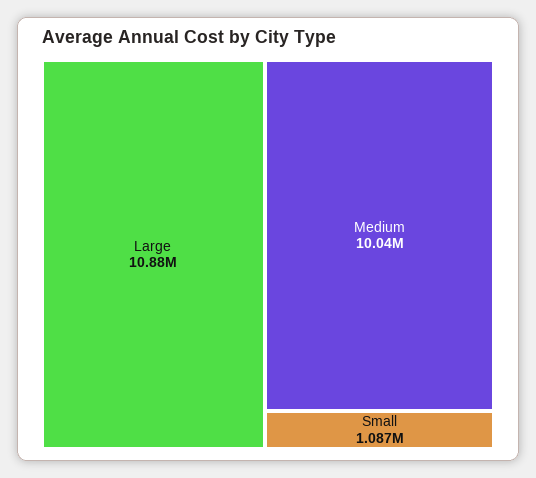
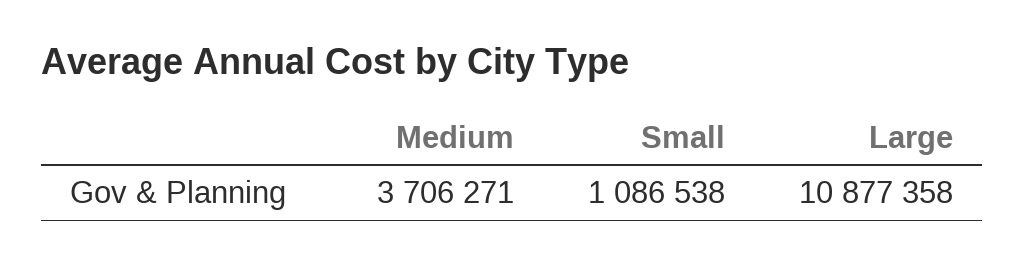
Medium: 10040000 -> 3706271

